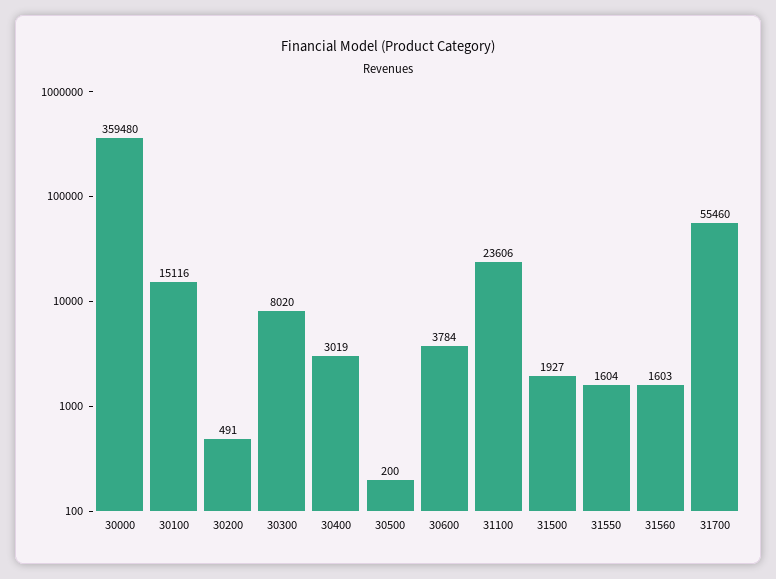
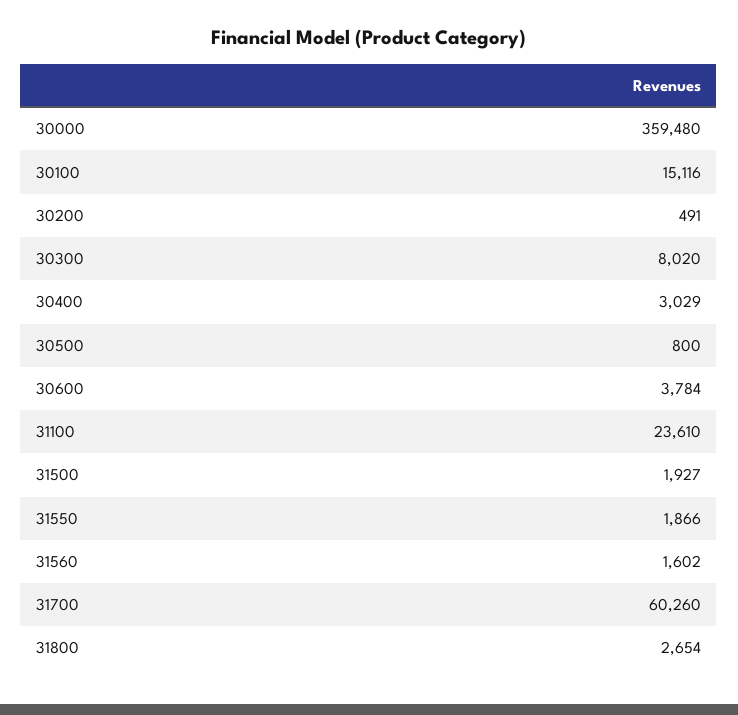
30400: 3019 -> 3029
30500: 200 -> 800
31100: 23606 -> 23610
31550: 1604 -> 1866
31560: 1603 -> 1602
31700: 55460 -> 60260
31800: none -> 2654

